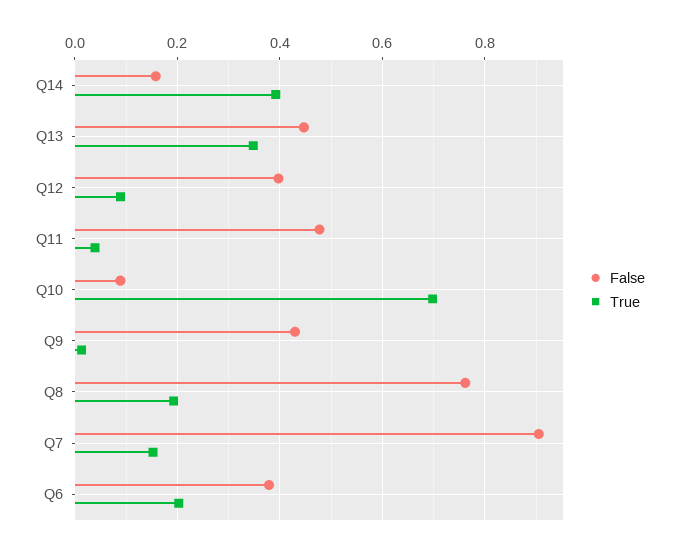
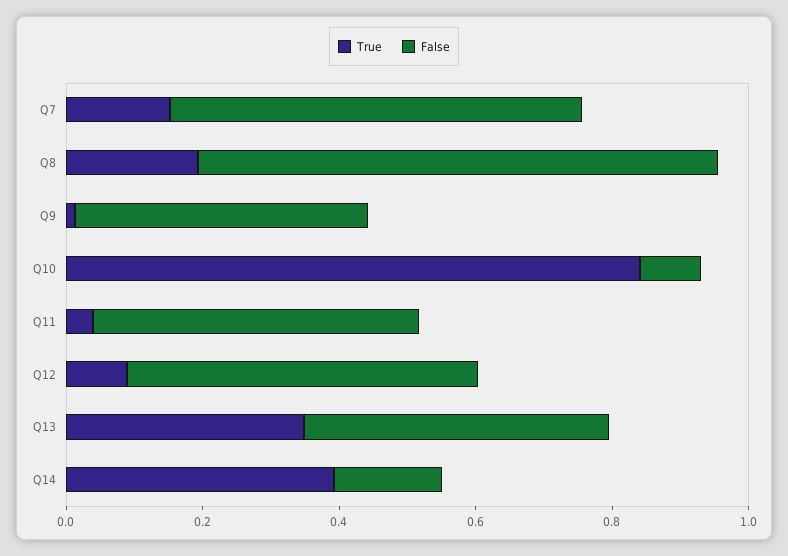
False, Q12: 0.4 -> 0.5
True, Q10: 0.7 -> 0.85
False, Q7: 0.9 -> 0.6
False, Q6: 0.38 -> none
True, Q6: 0.2 -> none

